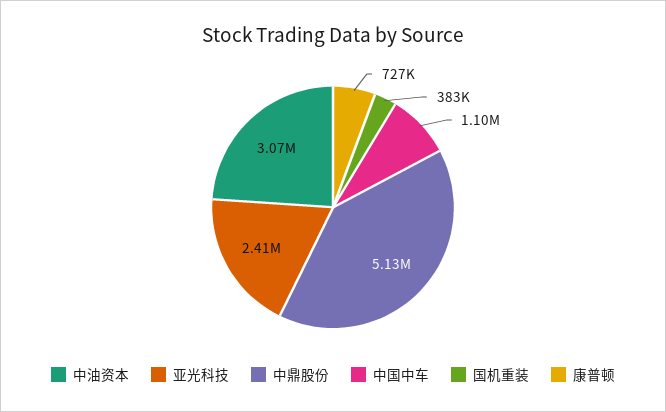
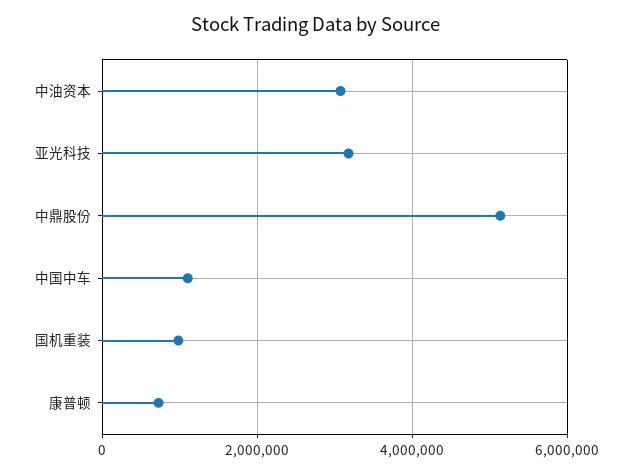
亚光科技: 2410000 -> 3200000
国机重装: 383000 -> 1000000

